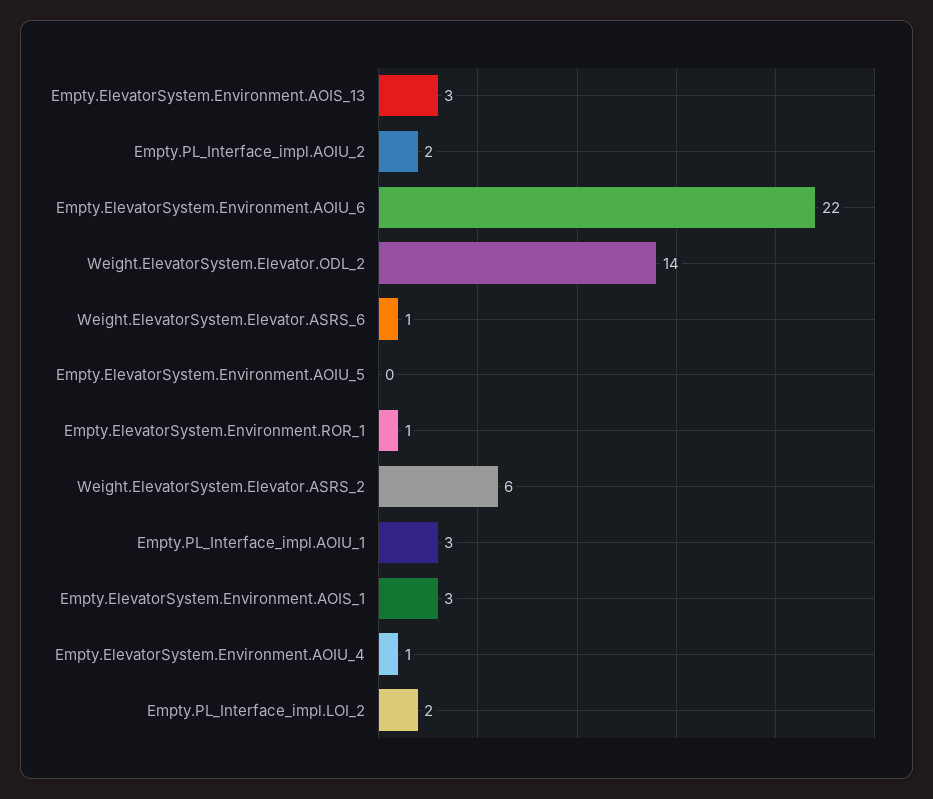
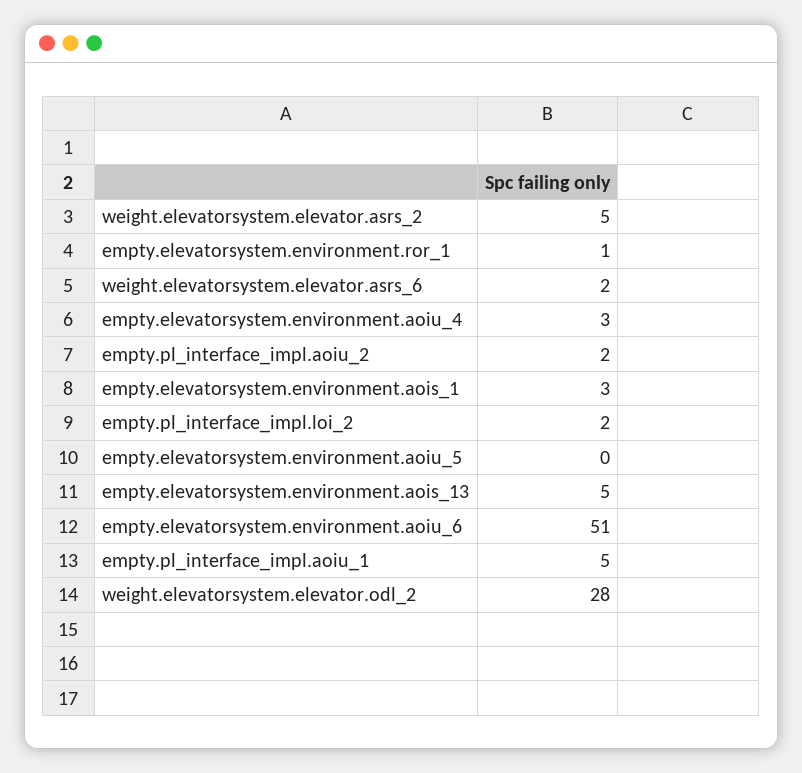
Empty.ElevatorSystem.Environment.AOIS_13: 3 -> 5
Empty.ElevatorSystem.Environment.AOIU_6: 22 -> 51
Weight.ElevatorSystem.Elevator.ODL_2: 14 -> 28
Weight.ElevatorSystem.Elevator.ASRS_6: 1 -> 2
Weight.ElevatorSystem.Elevator.ASRS_2: 6 -> 5
Empty.PL_Interface_impl.AOIU_1: 3 -> 5
Empty.ElevatorSystem.Environment.AOIU_4: 1 -> 3

